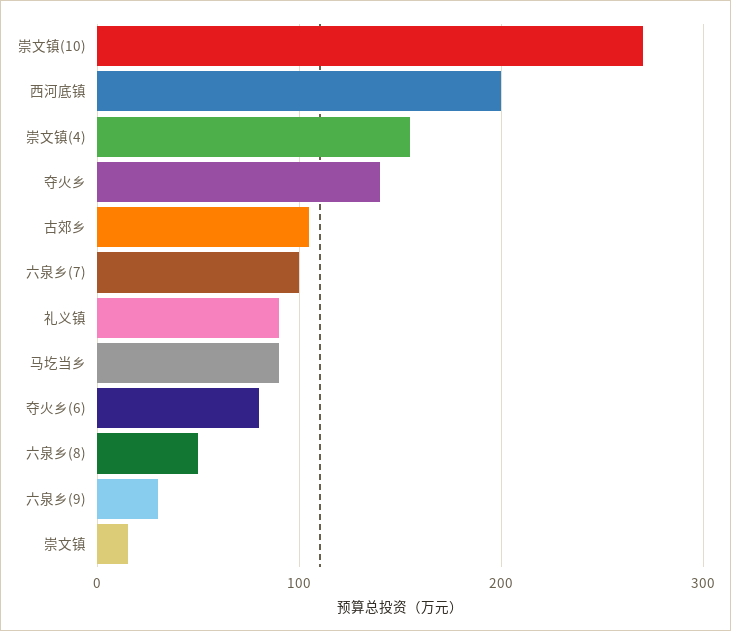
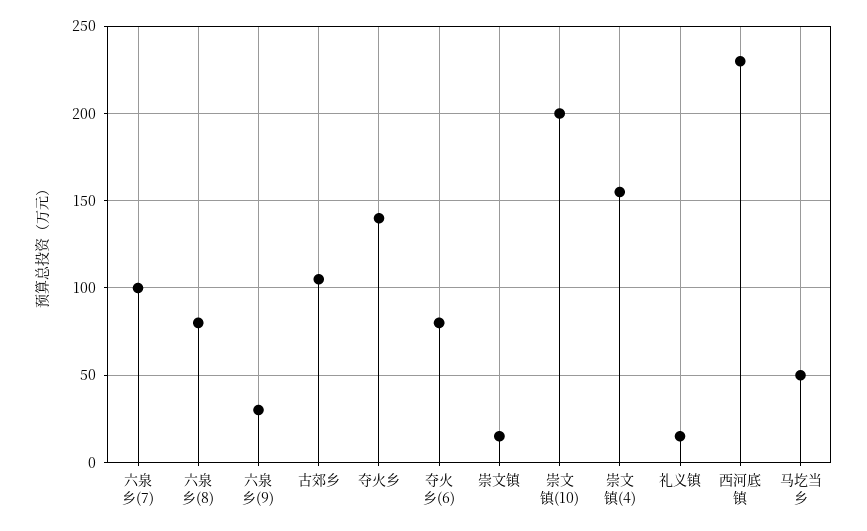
崇文镇(10): 270 -> 200
西河底镇: 200 -> 230
礼义镇: 90 -> 15
马圪当乡: 90 -> 50
六泉乡(8): 50 -> 80

